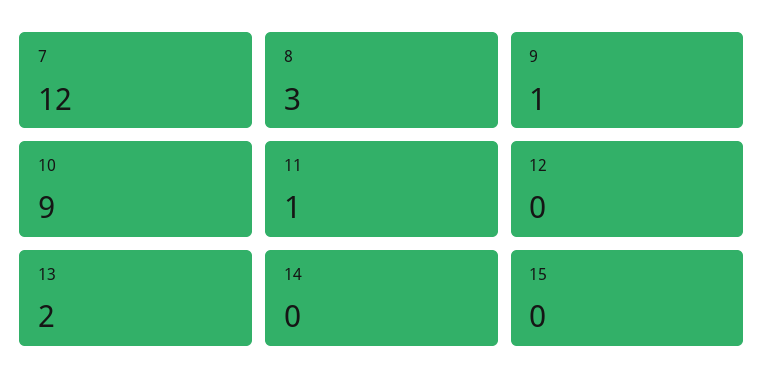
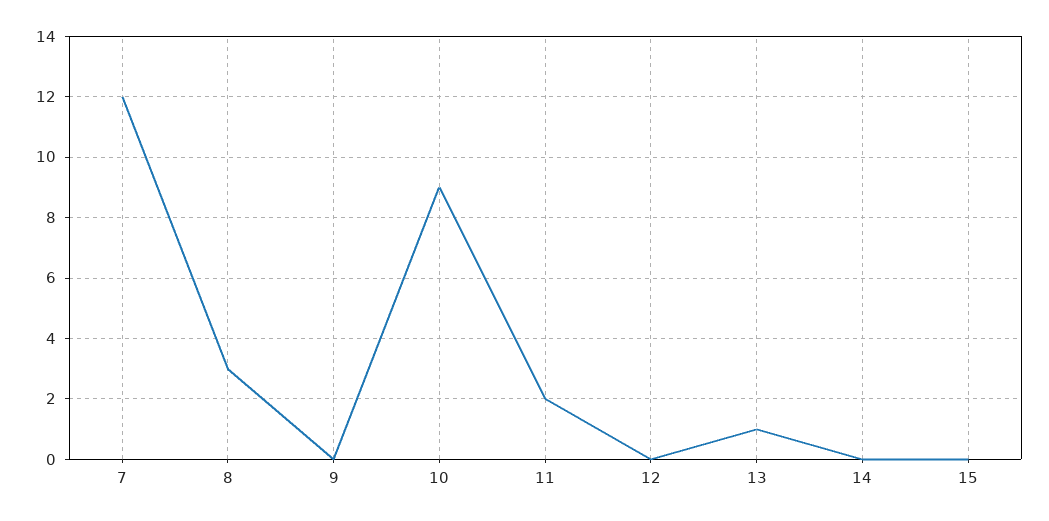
9: 1 -> 0
11: 1 -> 2
13: 2 -> 1

